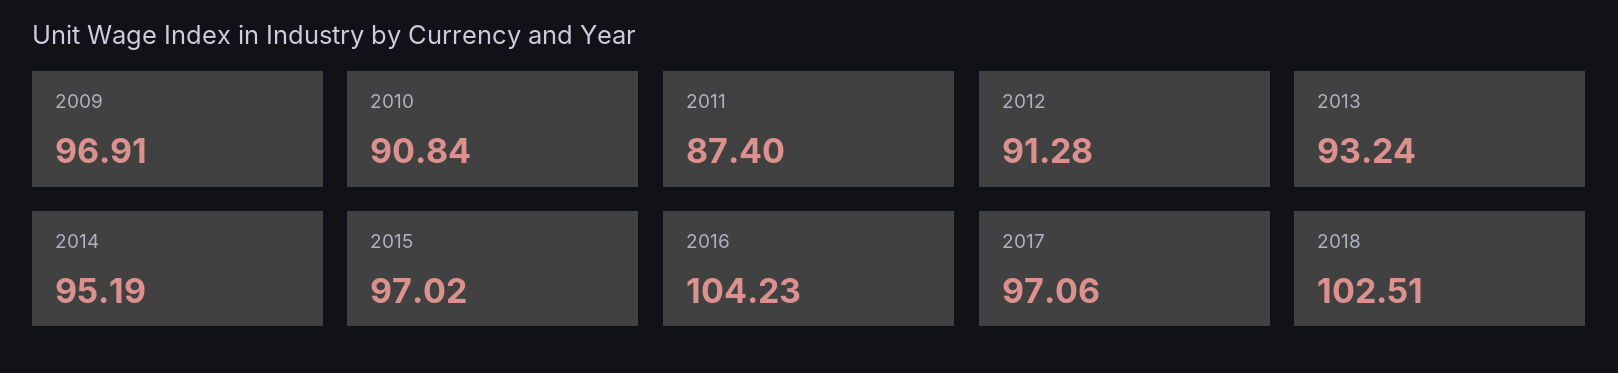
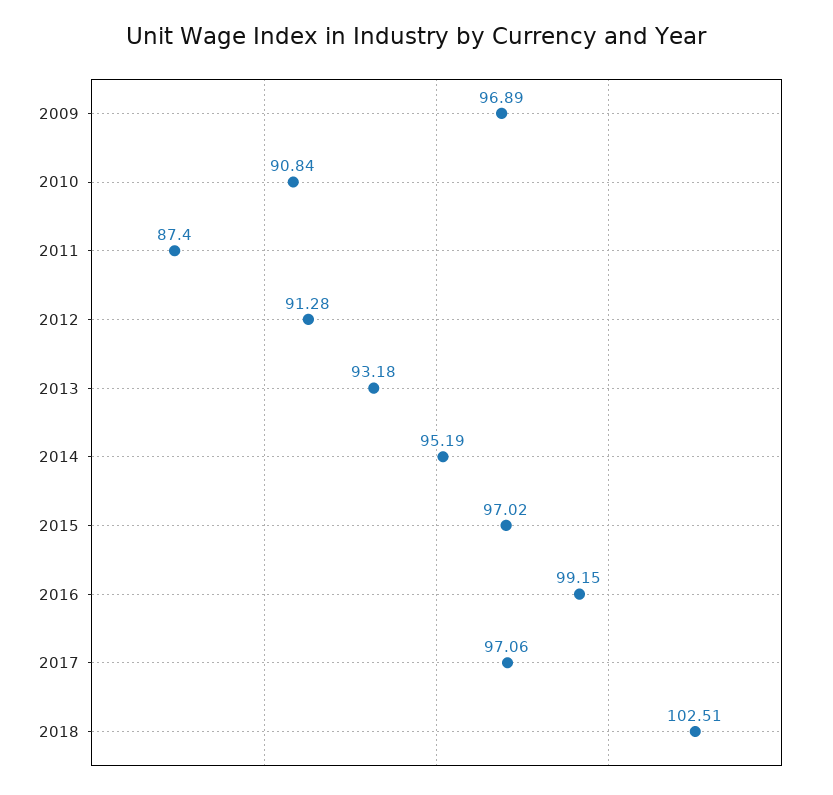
2009: 96.91 -> 96.89
2013: 93.24 -> 93.18
2016: 104.23 -> 99.15

